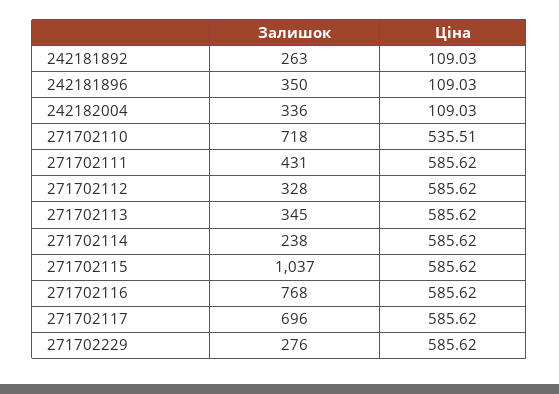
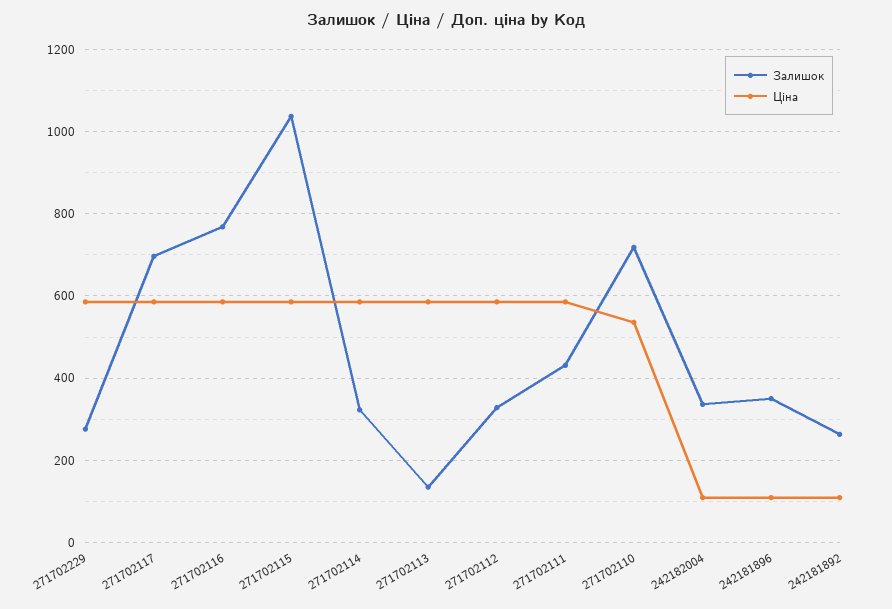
Залишок, 271702113: 345 -> 140
Залишок, 271702114: 238 -> 320

